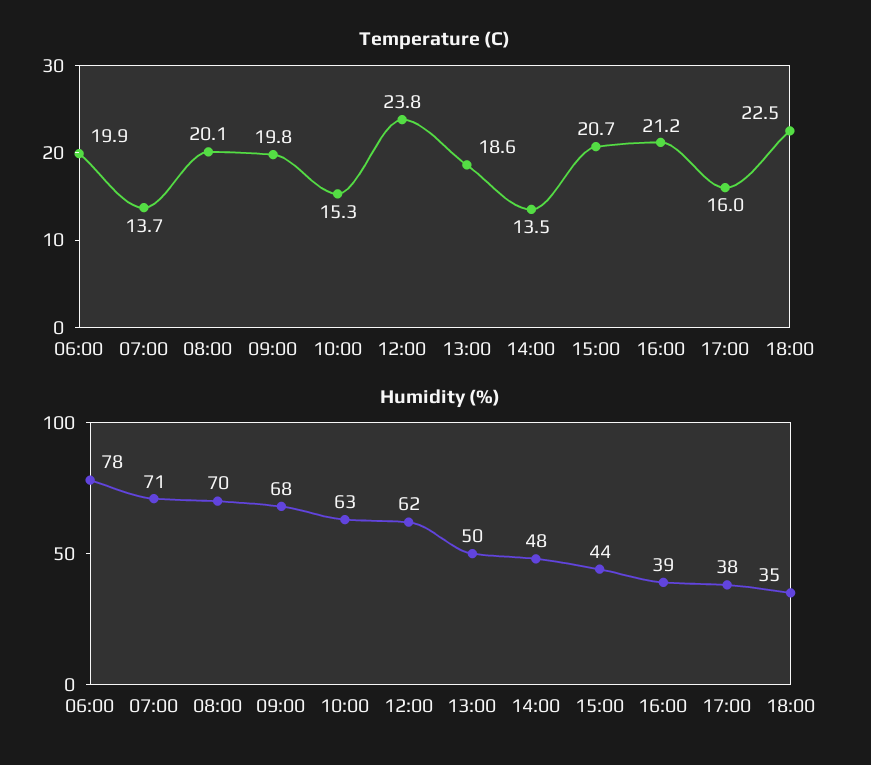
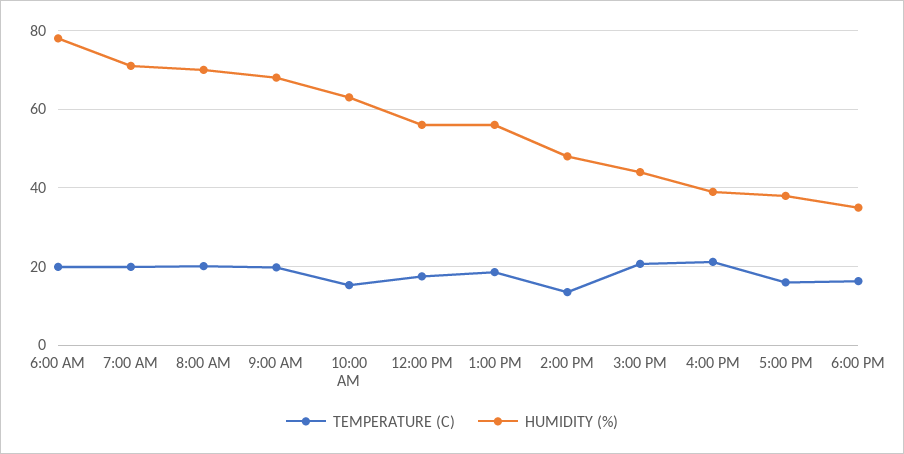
Temperature (C), 07:00: 13.7 -> 20
Temperature (C), 12:00: 23.8 -> 18
Temperature (C), 18:00: 22.5 -> 16
Humidity (%), 12:00: 62 -> 56
Humidity (%), 13:00: 50 -> 56

